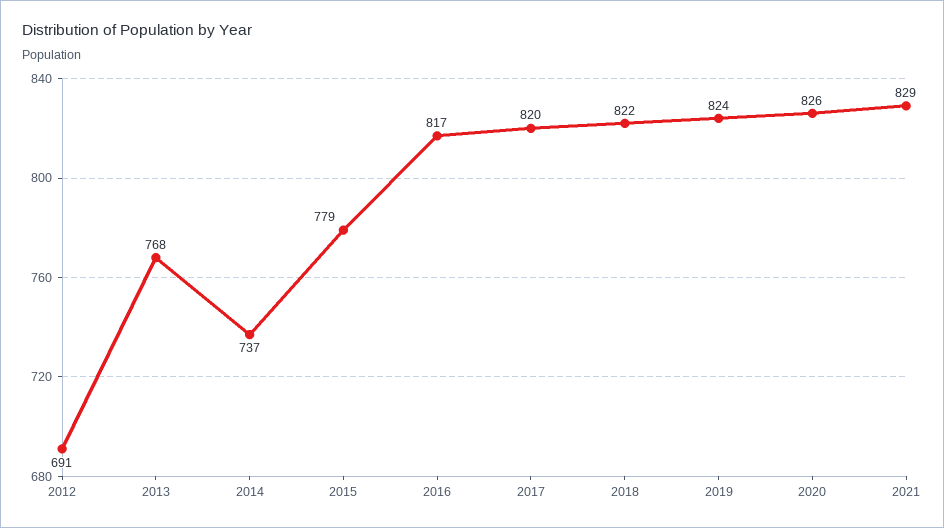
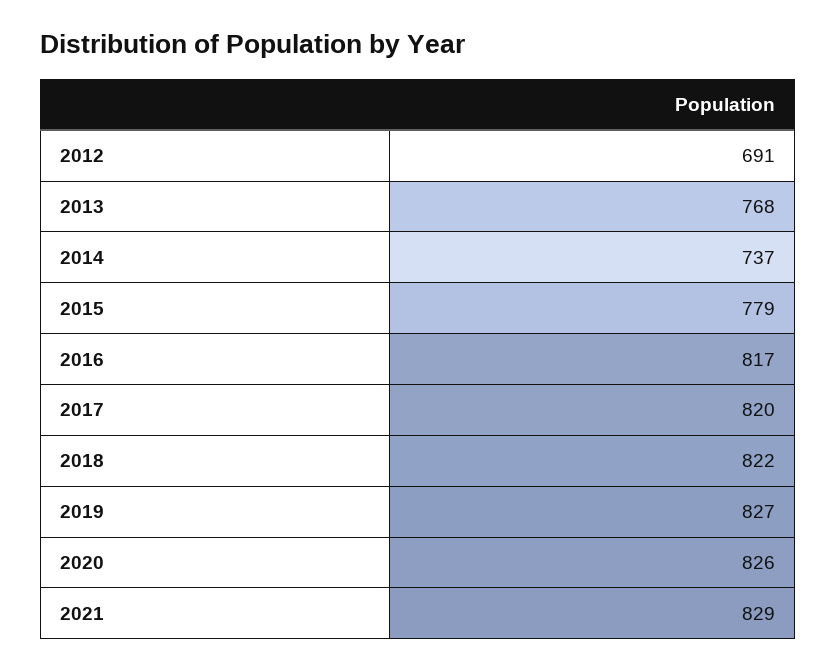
2019: 824 -> 827

